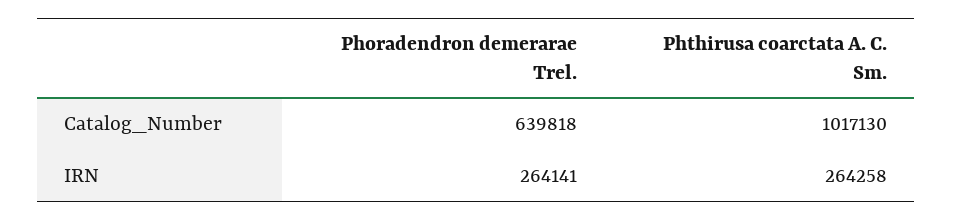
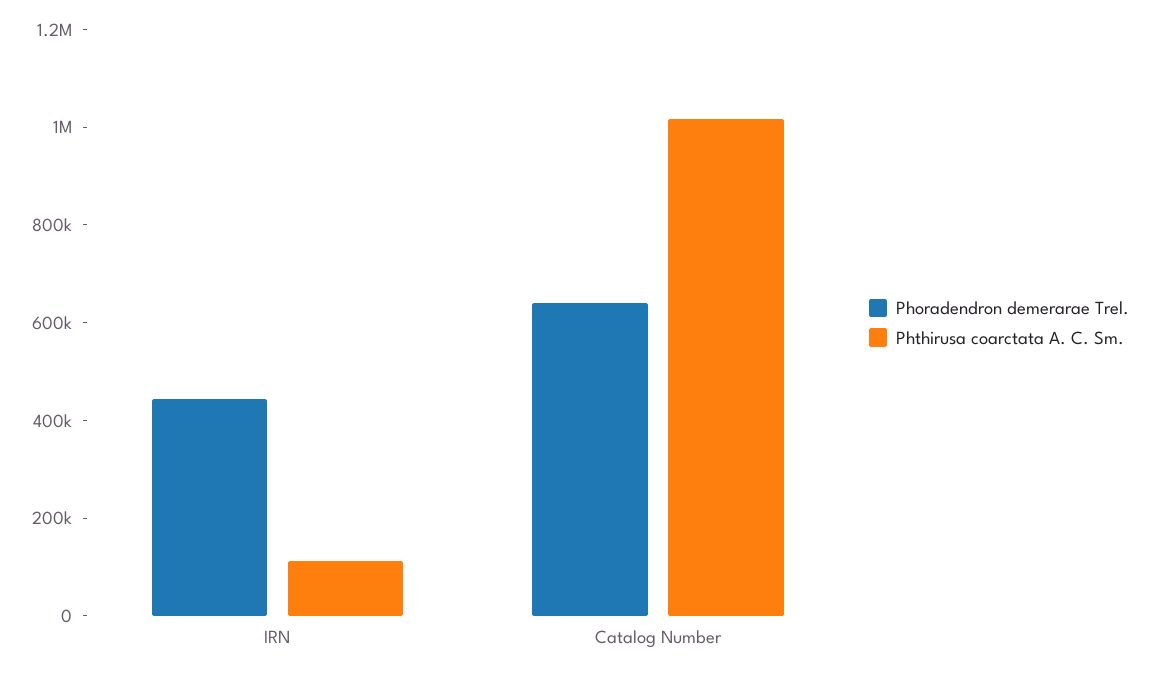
Phoradendron demerarae Trel., IRN: 264141 -> 450000
Phthirusa coarctata A. C. Sm., IRN: 264258 -> 100000

